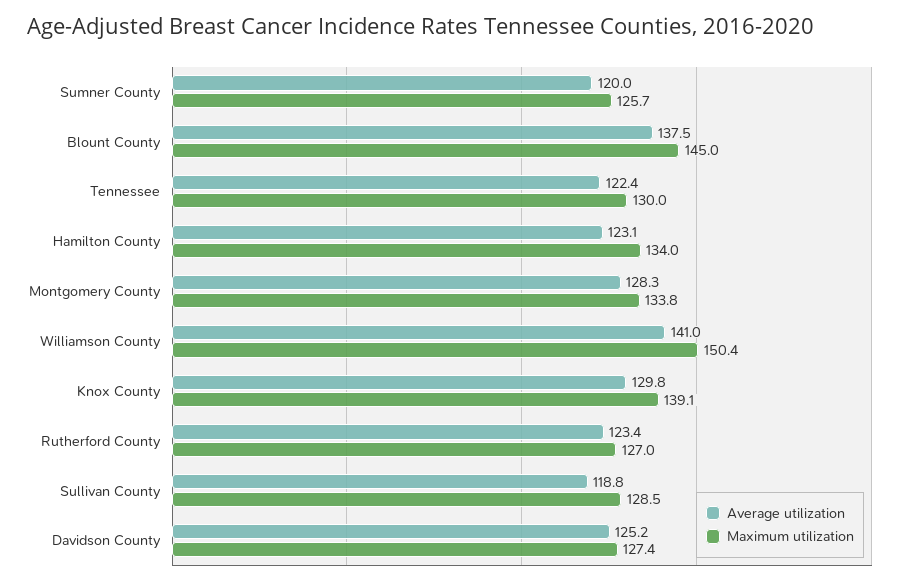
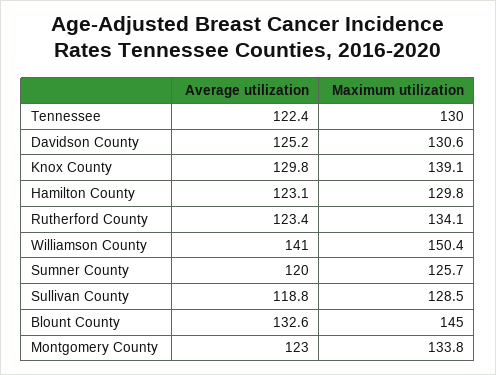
Average utilization, Blount County: 137.5 -> 132.6
Maximum utilization, Hamilton County: 134 -> 129.8
Average utilization, Montgomery County: 128.3 -> 123
Maximum utilization, Rutherford County: 127 -> 134.1
Maximum utilization, Davidson County: 127.4 -> 130.6

